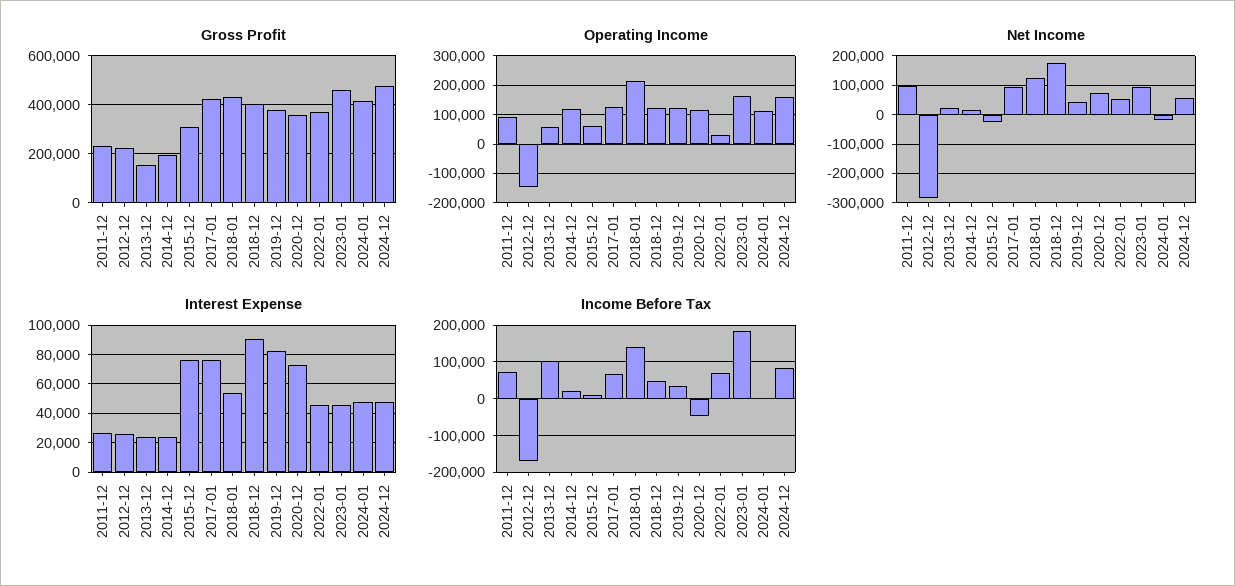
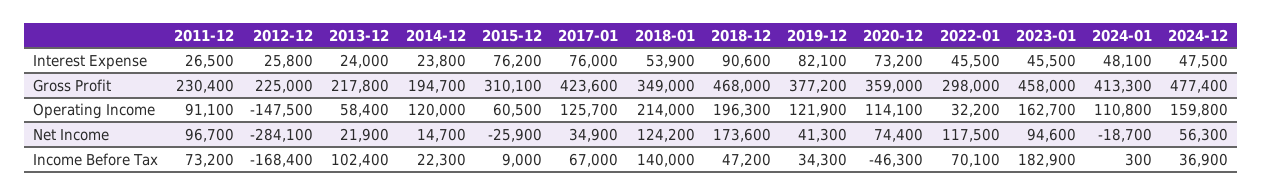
Gross Profit, 2013-12: 150000 -> 217800
Gross Profit, 2018-01: 425000 -> 349000
Gross Profit, 2018-12: 400000 -> 468000
Gross Profit, 2022-01: 375000 -> 298000
Operating Income, 2018-12: 125000 -> 196300
Net Income, 2017-01: 100000 -> 34900
Net Income, 2022-01: 50000 -> 117500
Income Before Tax, 2024-12: 80000 -> 36900

